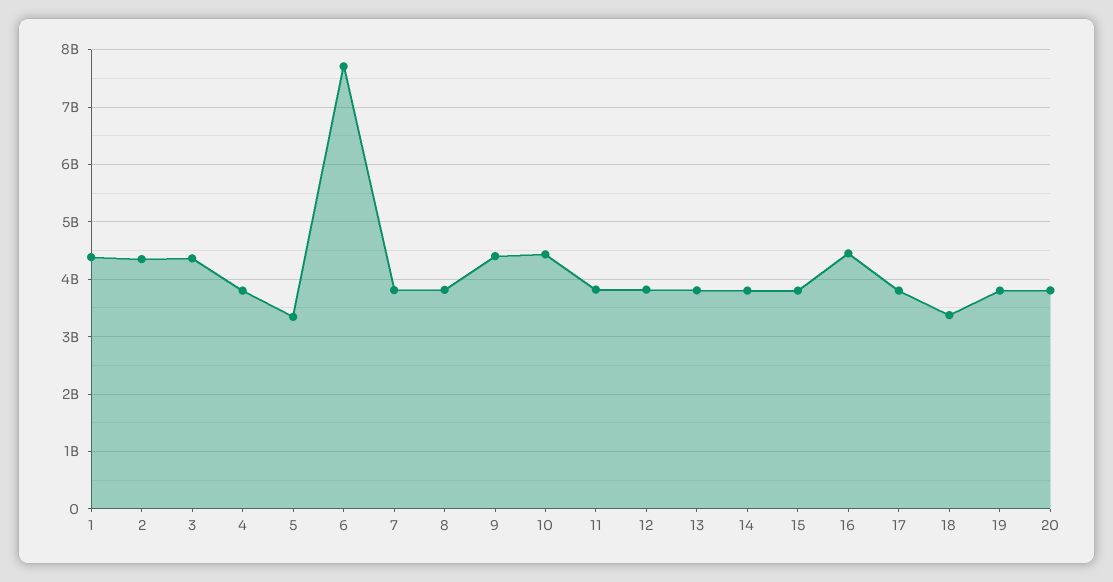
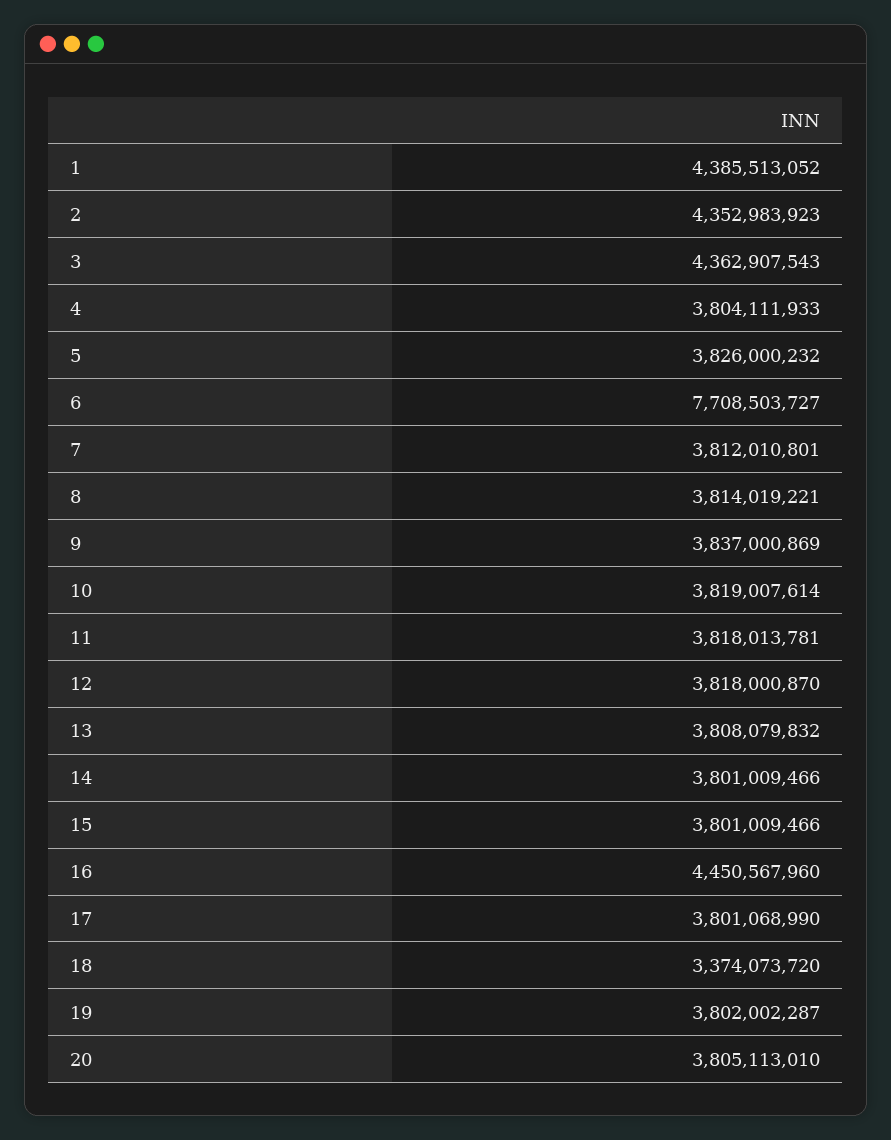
5: 3400000000 -> 3826000232
9: 4400000000 -> 3837000869
10: 4400000000 -> 3819007614

